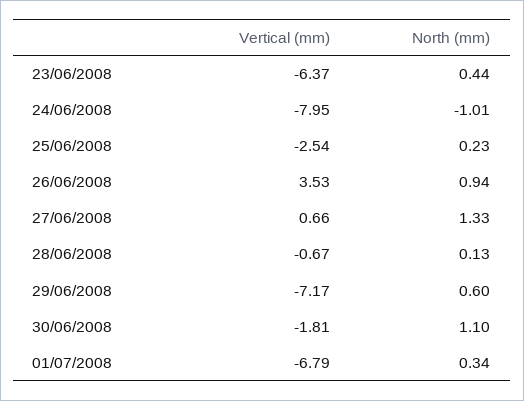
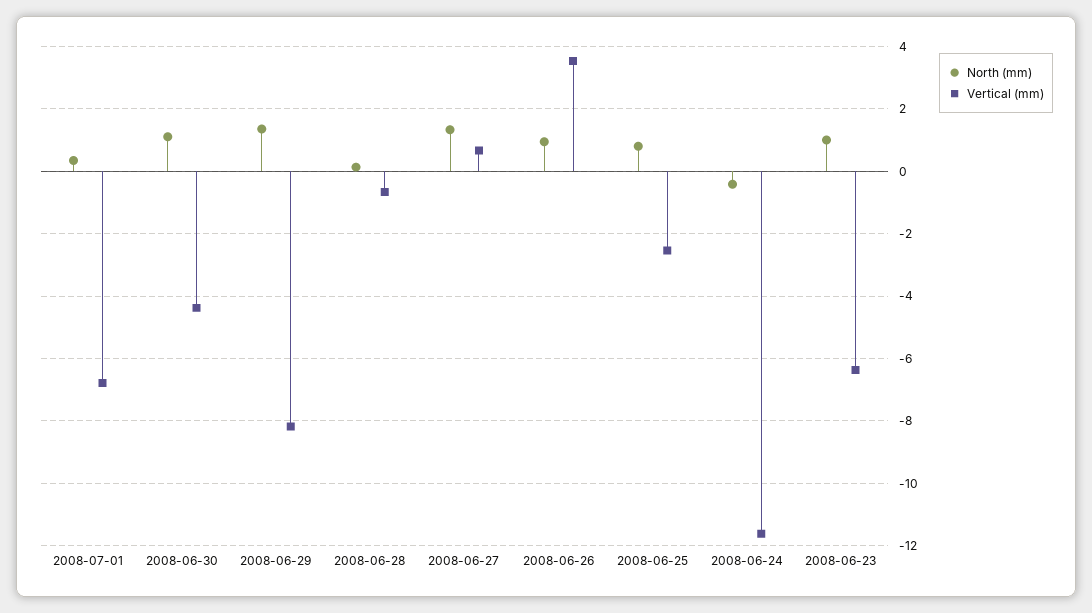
North (mm), 23/06/2008: 0.44 -> 1
Vertical (mm), 24/06/2008: -7.95 -> -11.6
North (mm), 24/06/2008: -1.01 -> -0.4
North (mm), 25/06/2008: 0.23 -> 0.8
Vertical (mm), 29/06/2008: -7.17 -> -8.2
North (mm), 29/06/2008: 0.6 -> 1.4
Vertical (mm), 30/06/2008: -1.81 -> -4.4

